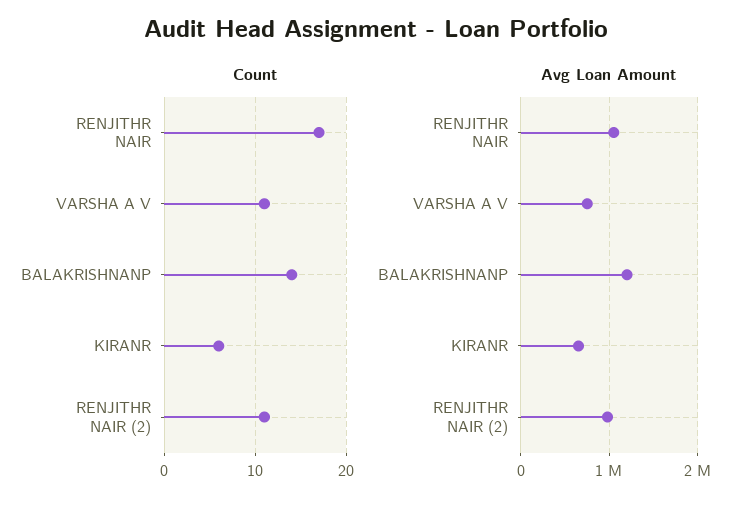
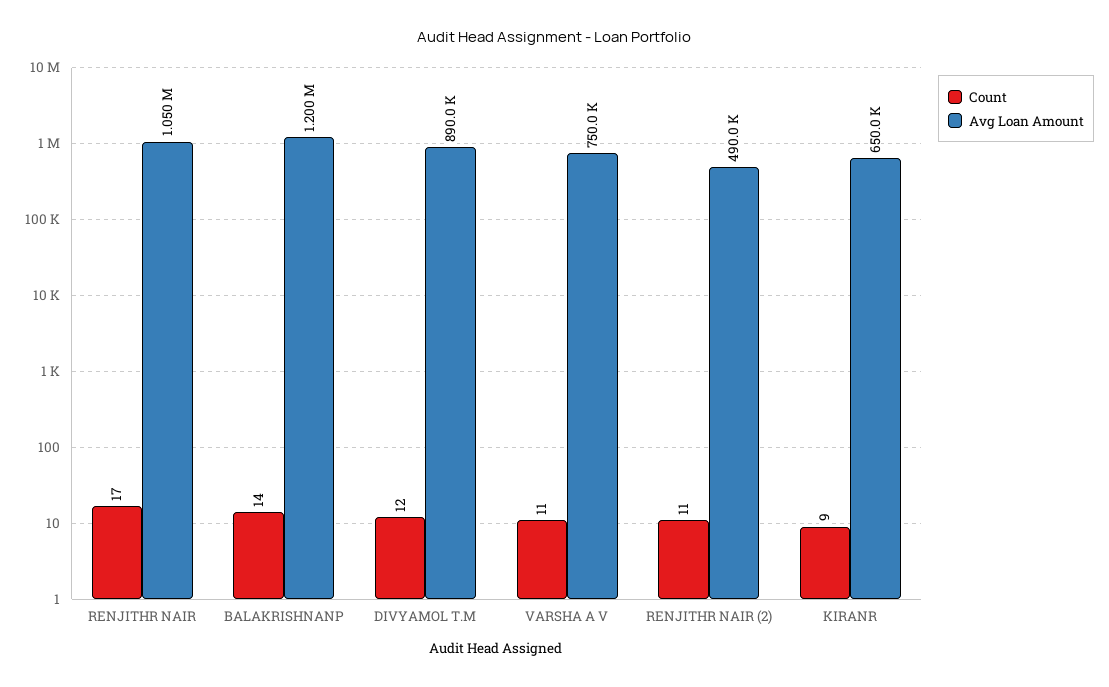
Count, KIRANR: 6 -> 9
Avg Loan Amount, RENJITHR NAIR (2): 1000000 -> 490000
Count, DIVYAMOL T.M: none -> 12
Avg Loan Amount, DIVYAMOL T.M: none -> 890000

